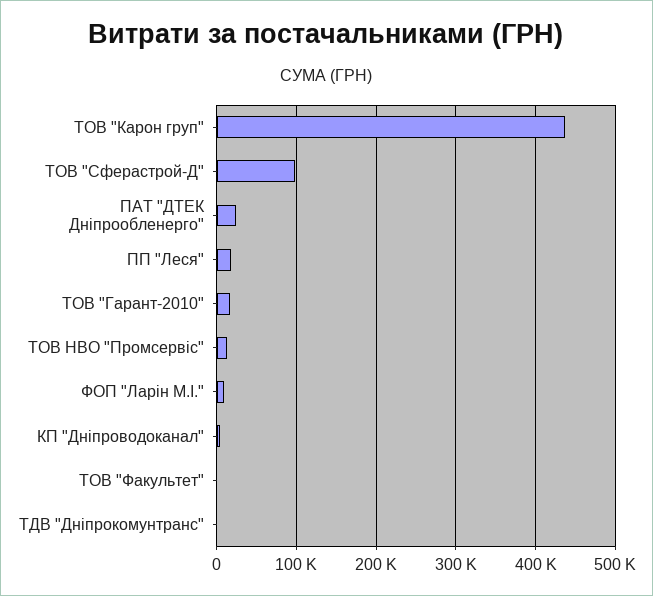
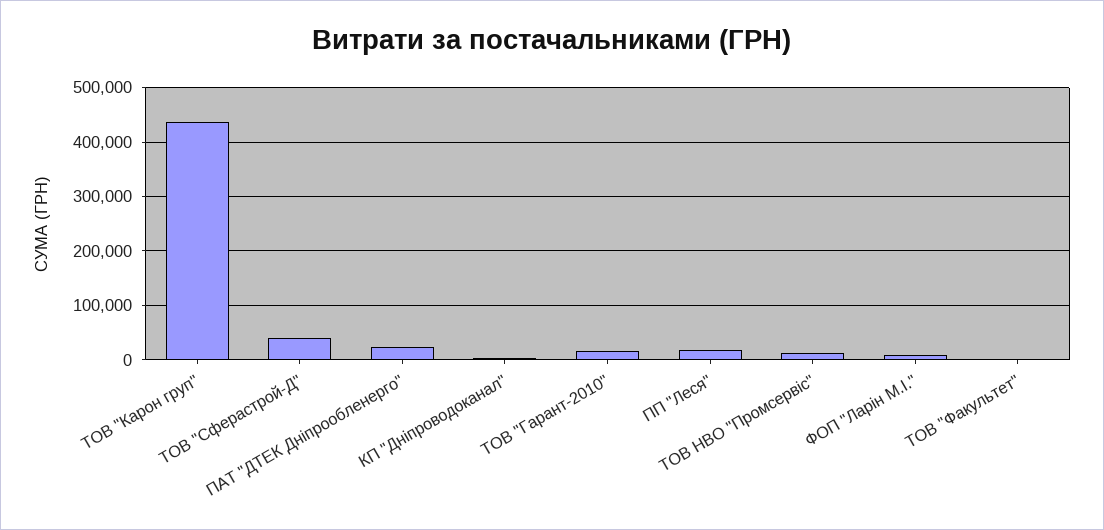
ТОВ "Сферастрой-Д": 100000 -> 40000
ТДВ "Дніпрокомунтранс": 0 -> none

